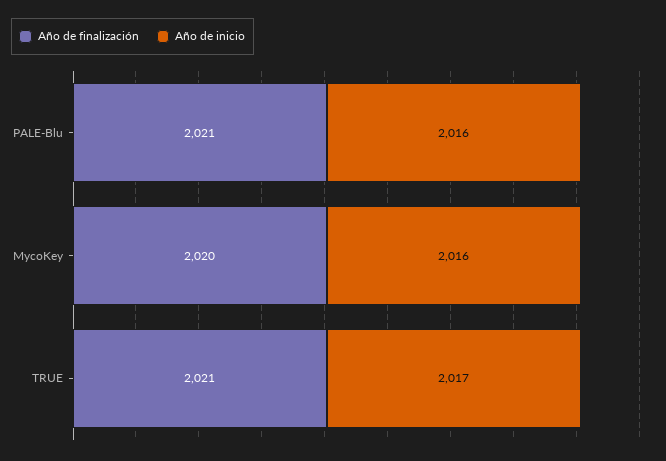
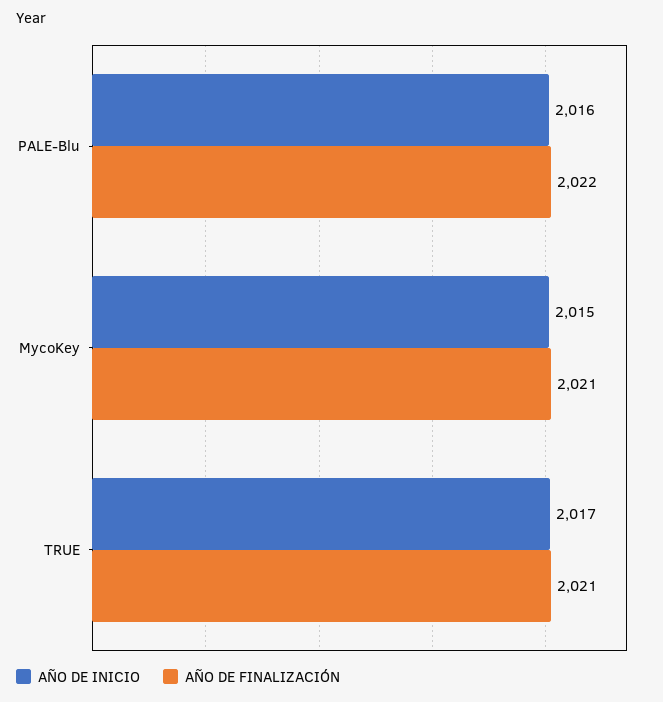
Año de finalización, PALE-Blu: 2021 -> 2022
Año de finalización, MycoKey: 2020 -> 2021
Año de inicio, MycoKey: 2016 -> 2015

